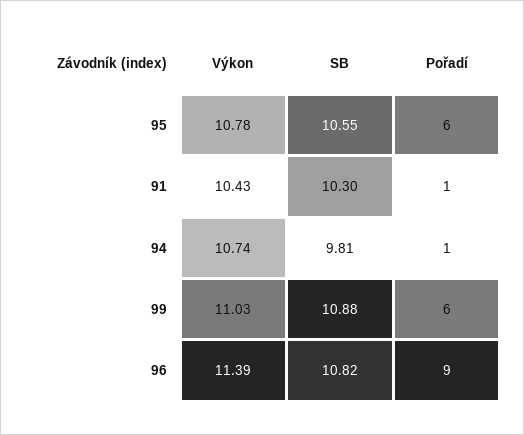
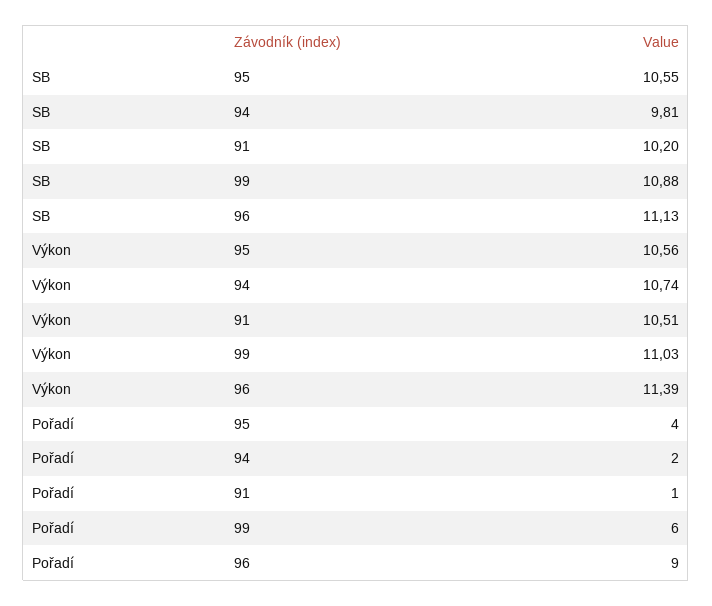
Výkon, 95: 10.78 -> 10.56
Pořadí, 95: 6 -> 4
Výkon, 91: 10.43 -> 10.51
SB, 91: 10.3 -> 10.2
Pořadí, 94: 1 -> 2
SB, 96: 10.82 -> 11.13

